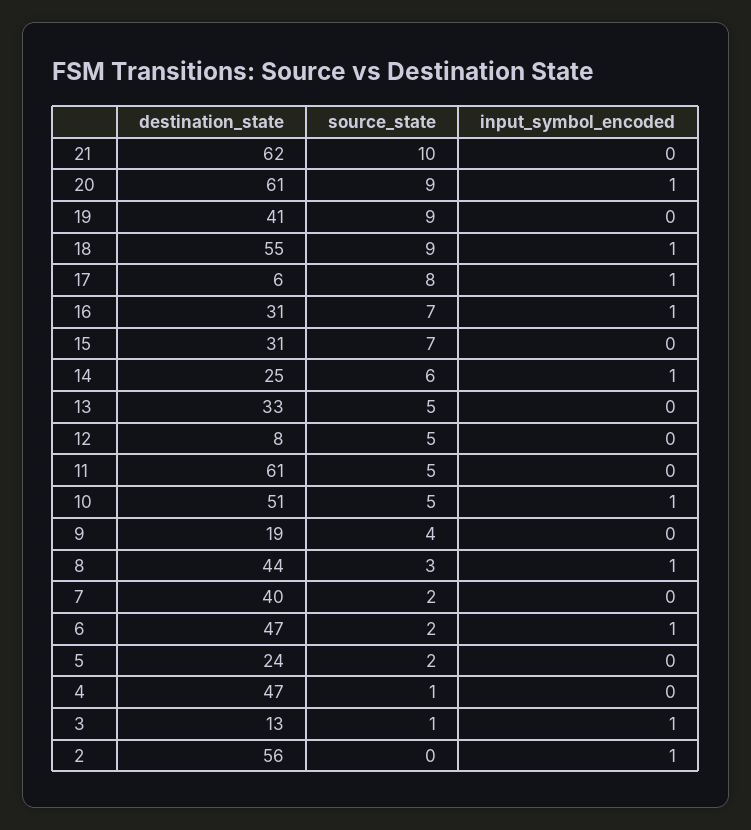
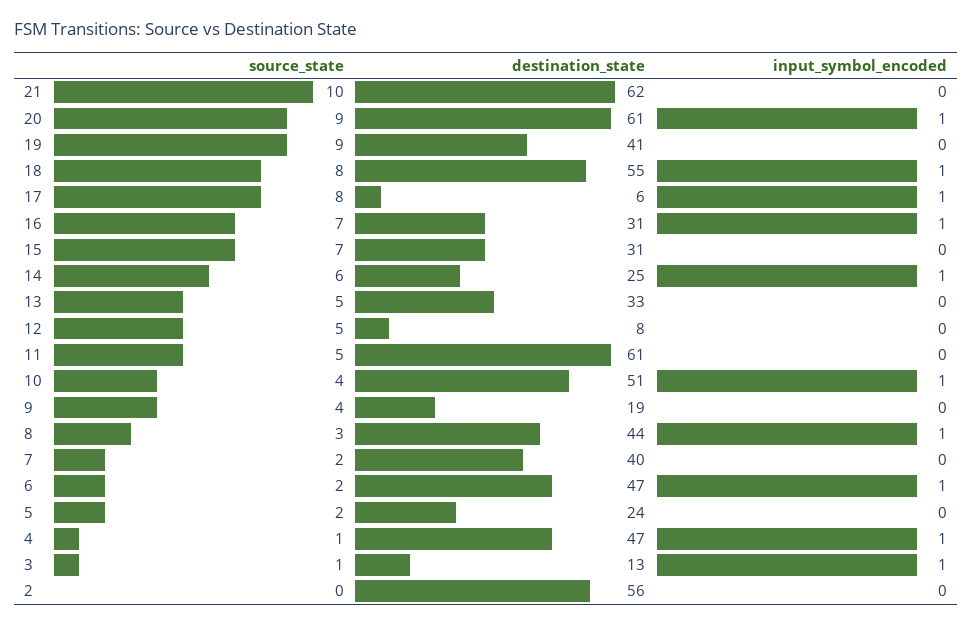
source_state, 18: 9 -> 8
source_state, 10: 5 -> 4
input_symbol_encoded, 4: 0 -> 1
input_symbol_encoded, 2: 1 -> 0

